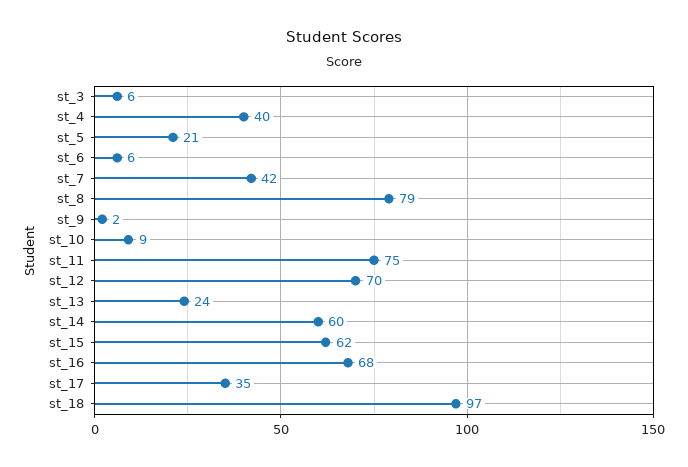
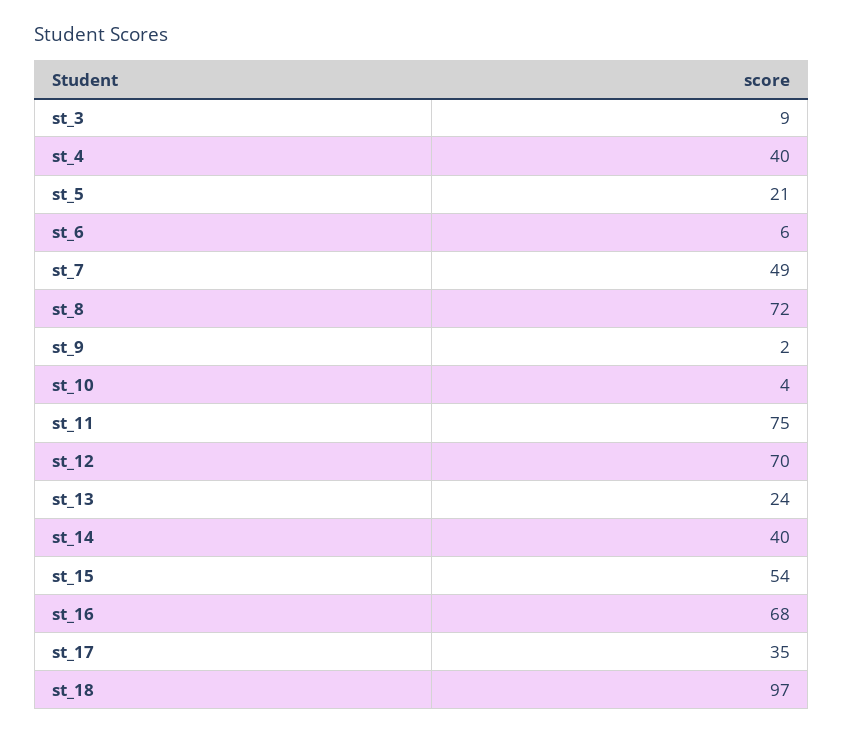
st_3: 6 -> 9
st_7: 42 -> 49
st_8: 79 -> 72
st_10: 9 -> 4
st_14: 60 -> 40
st_15: 62 -> 54

